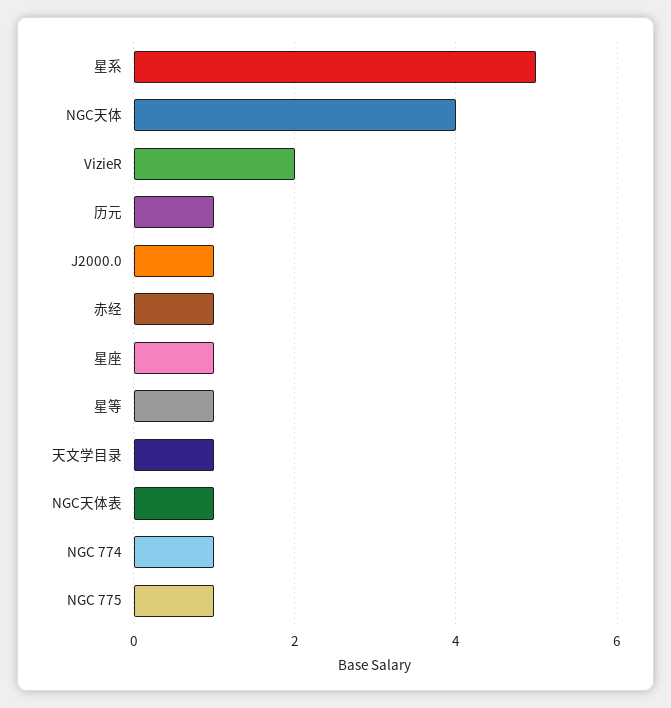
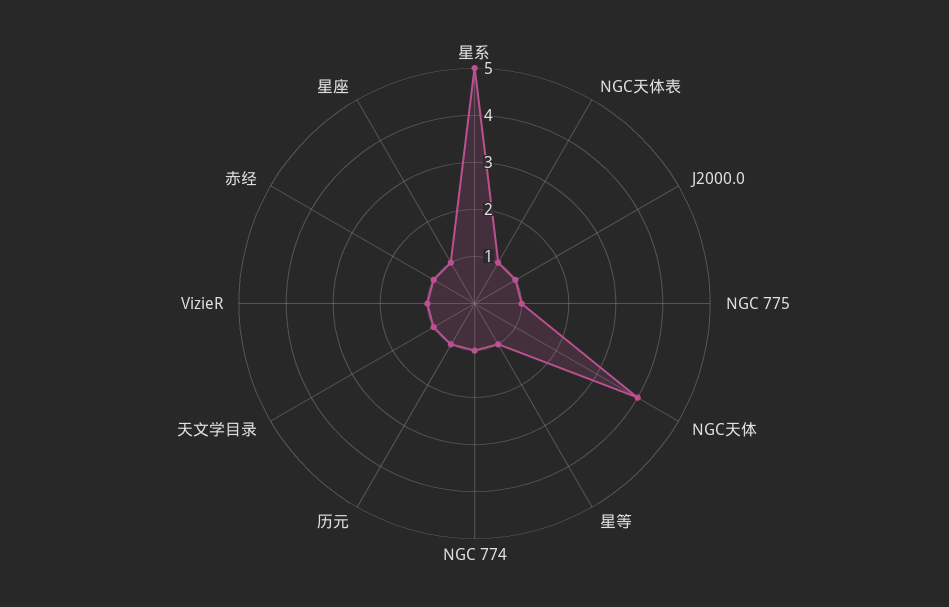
VizieR: 2 -> 1

